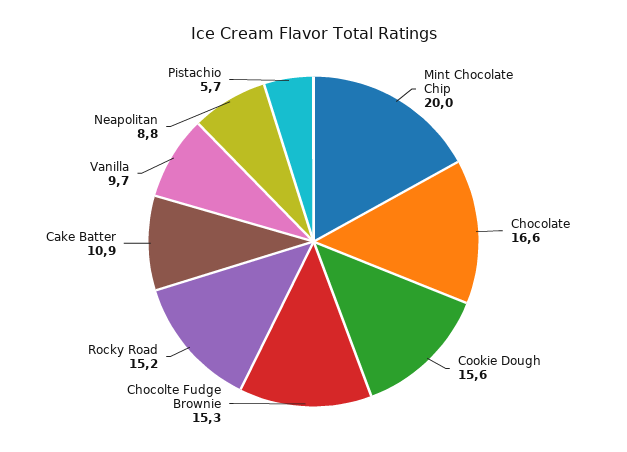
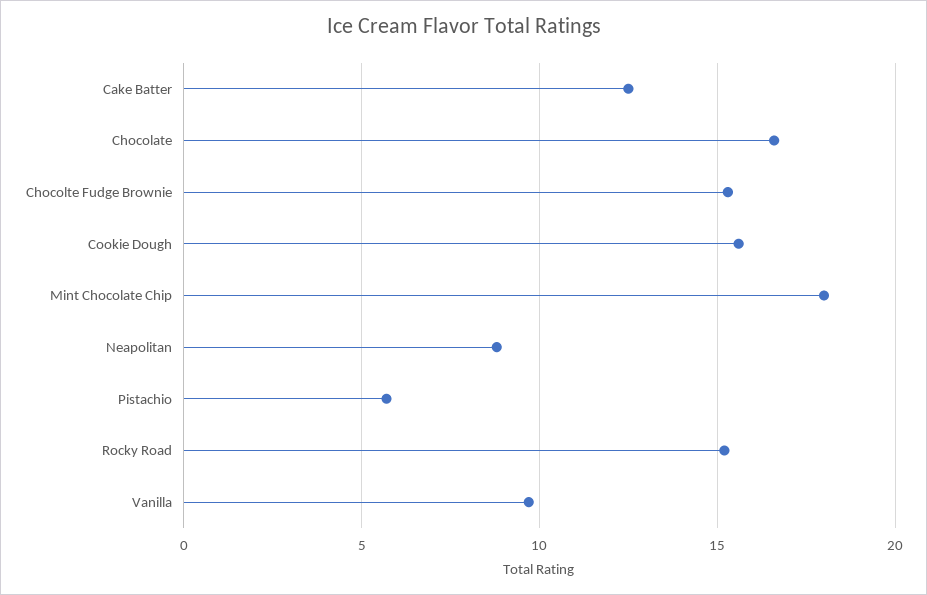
Mint Chocolate Chip: 20 -> 18
Cake Batter: 10.9 -> 12.5

